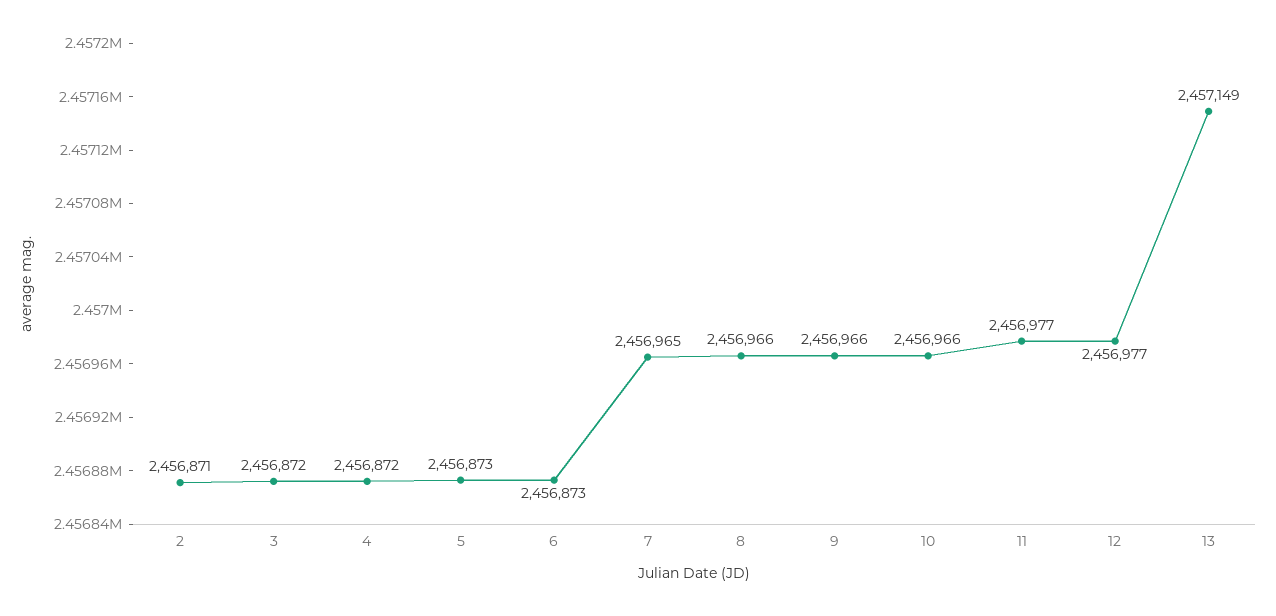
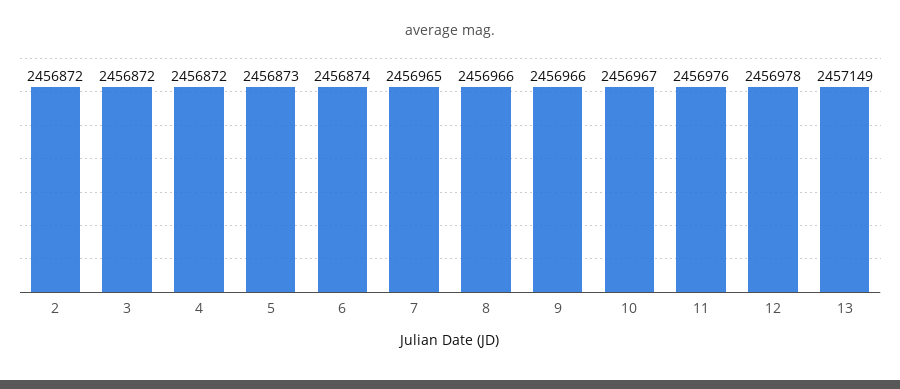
2: 2456871 -> 2456872
6: 2456873 -> 2456874
10: 2456966 -> 2456967
11: 2456977 -> 2456976
12: 2456977 -> 2456978

